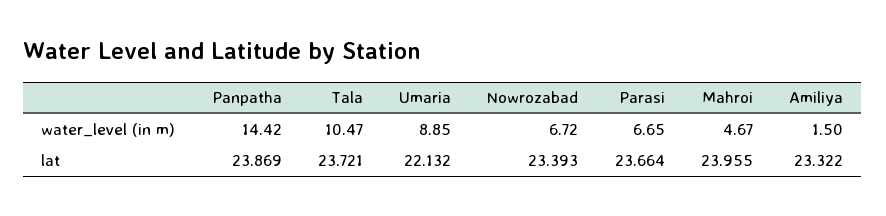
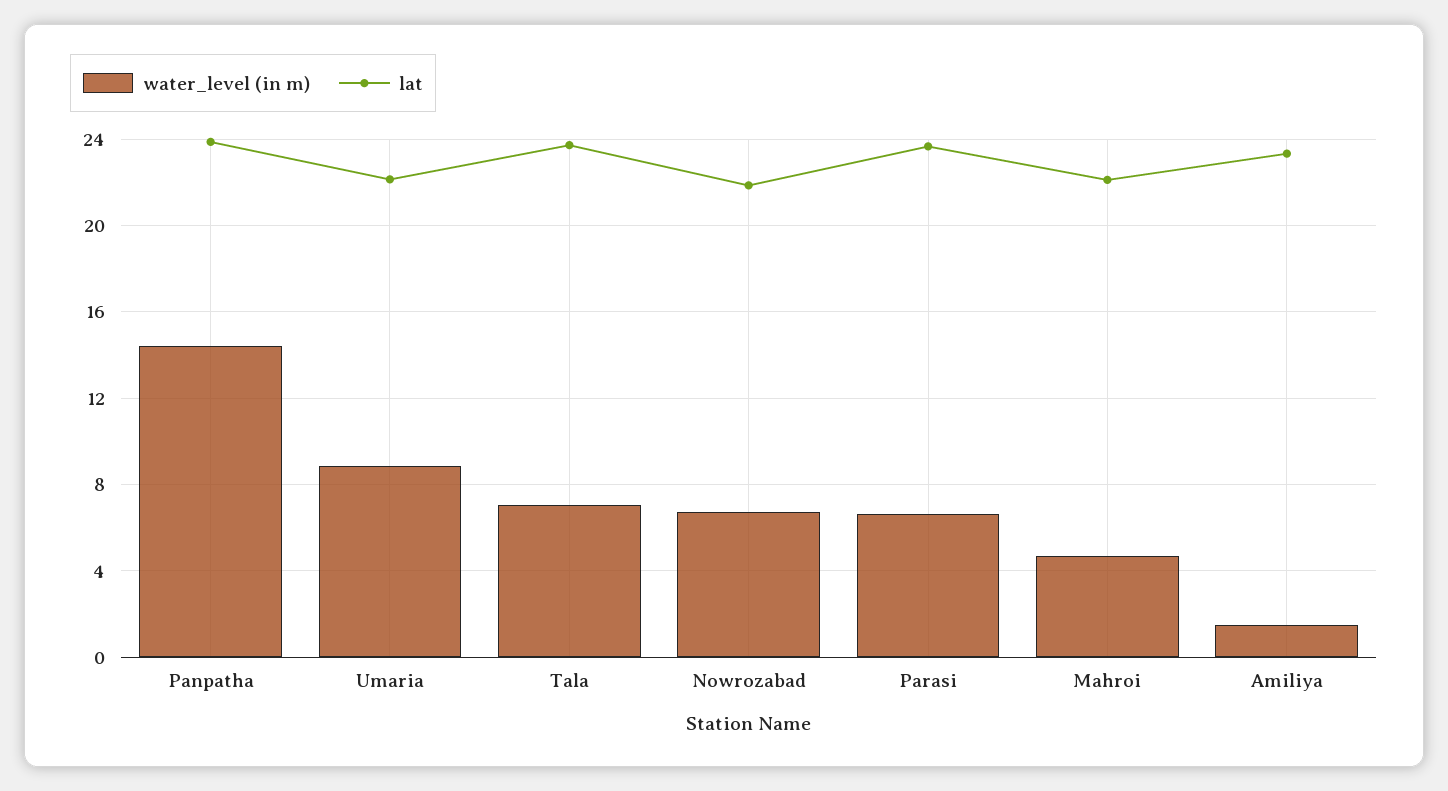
water_level (in m), Tala: 10.47 -> 7
lat, Nowrozabad: 23.393 -> 22
lat, Mahroi: 23.955 -> 22

